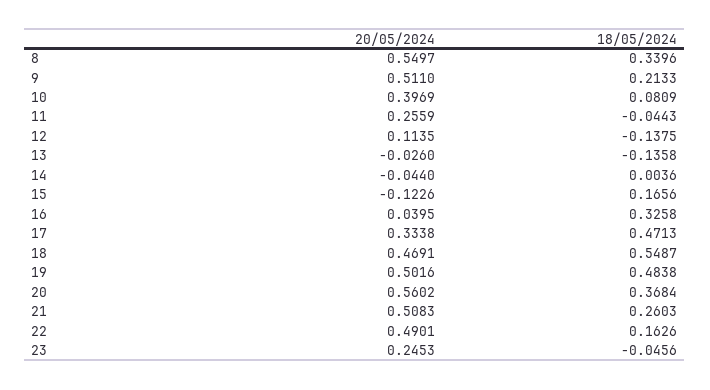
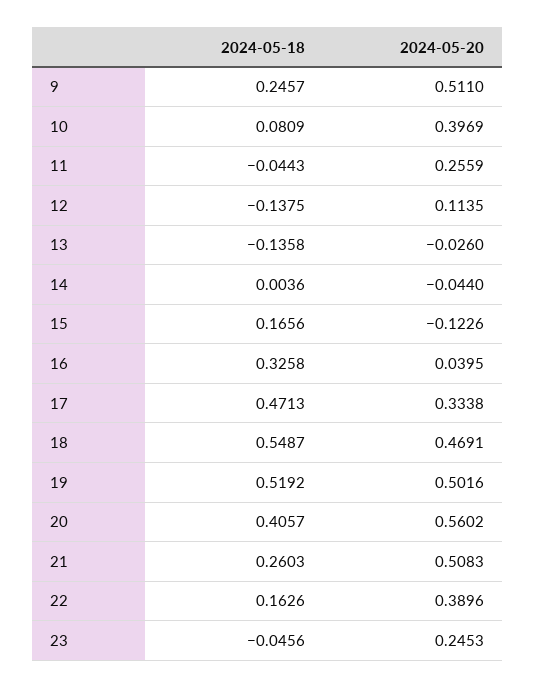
20/05/2024, 8: 0.5497 -> none
18/05/2024, 8: 0.3396 -> none
18/05/2024, 9: 0.2133 -> 0.2457
18/05/2024, 19: 0.4838 -> 0.5192
18/05/2024, 20: 0.3684 -> 0.4057
20/05/2024, 22: 0.4901 -> 0.3896

